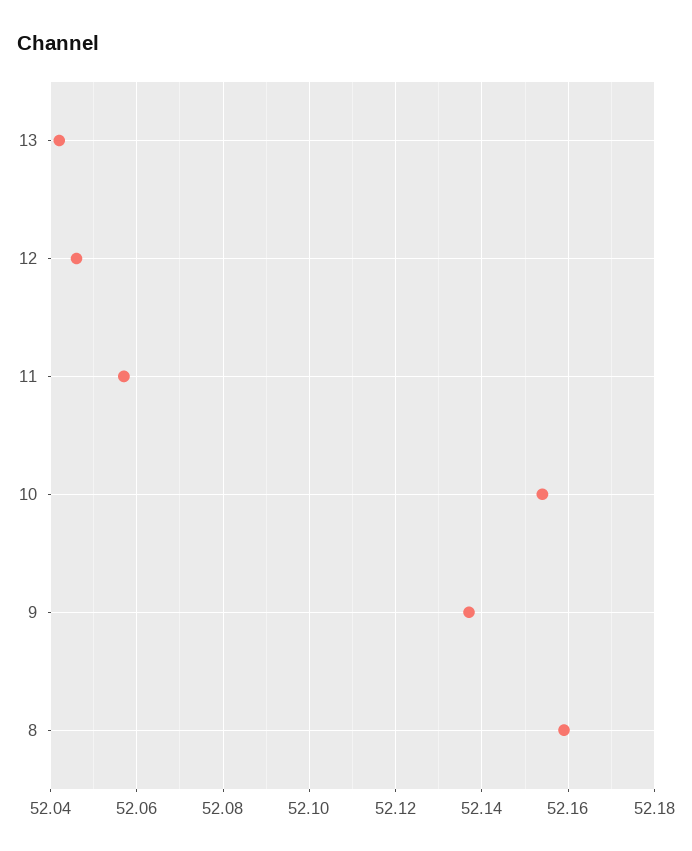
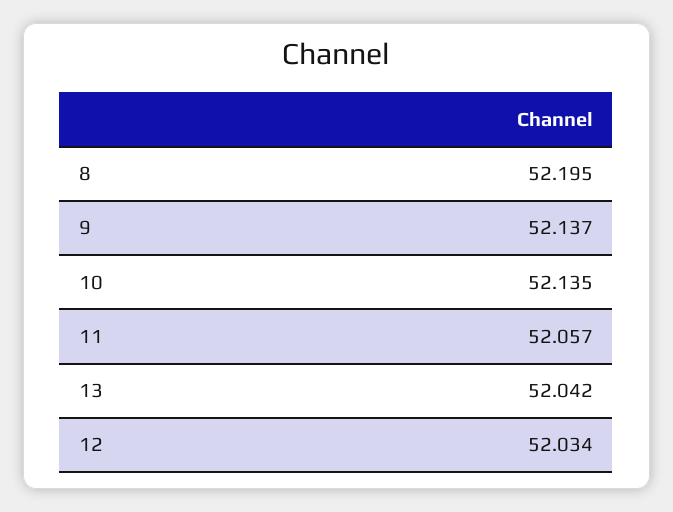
12: 52.045 -> 52.034
10: 52.155 -> 52.135
8: 52.16 -> 52.195

